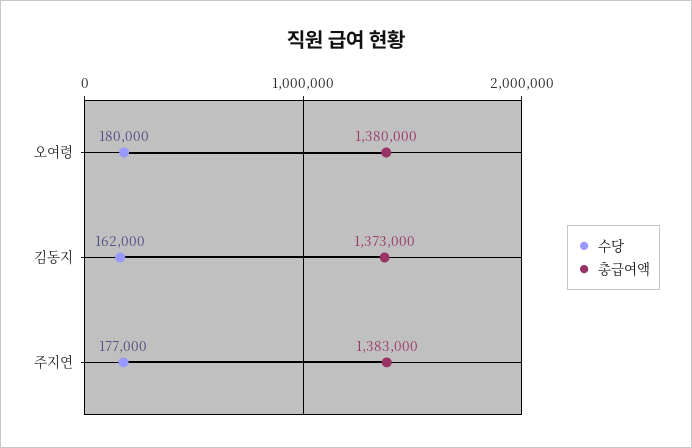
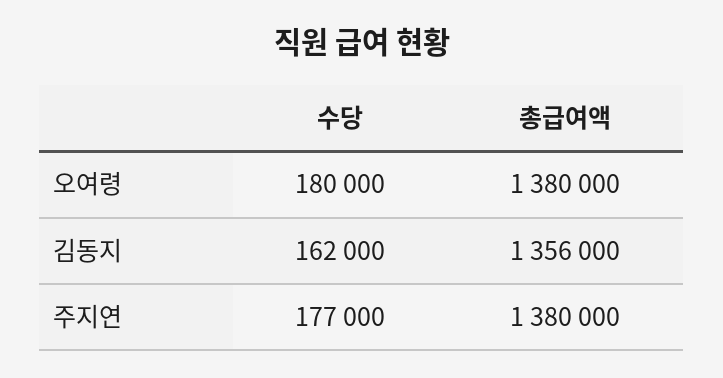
총급여액, 김동지: 1373000 -> 1356000
총급여액, 주지연: 1383000 -> 1380000

